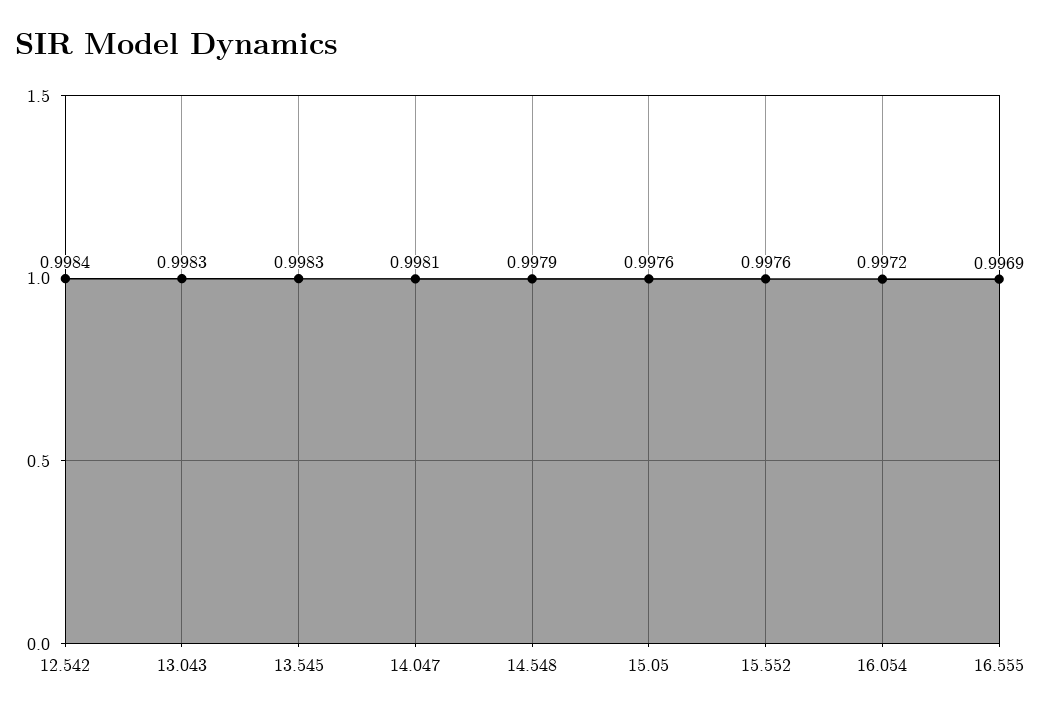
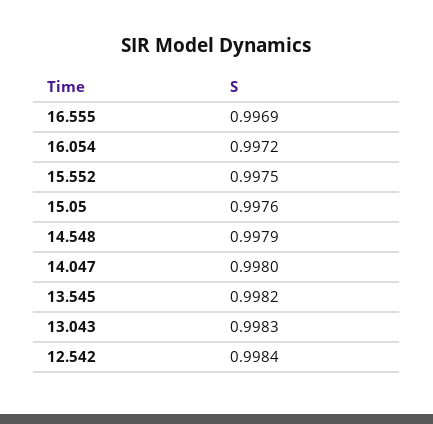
13.545: 0.9983 -> 0.9982
14.047: 0.9981 -> 0.998
15.552: 0.9976 -> 0.9975

